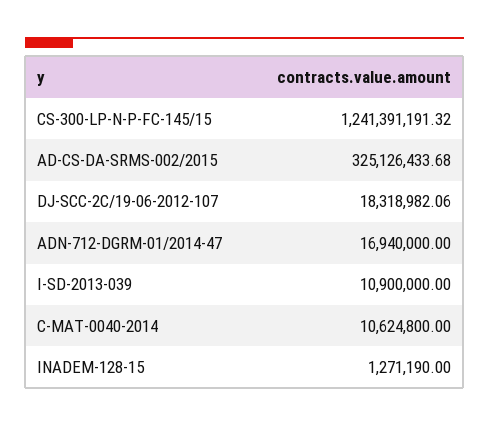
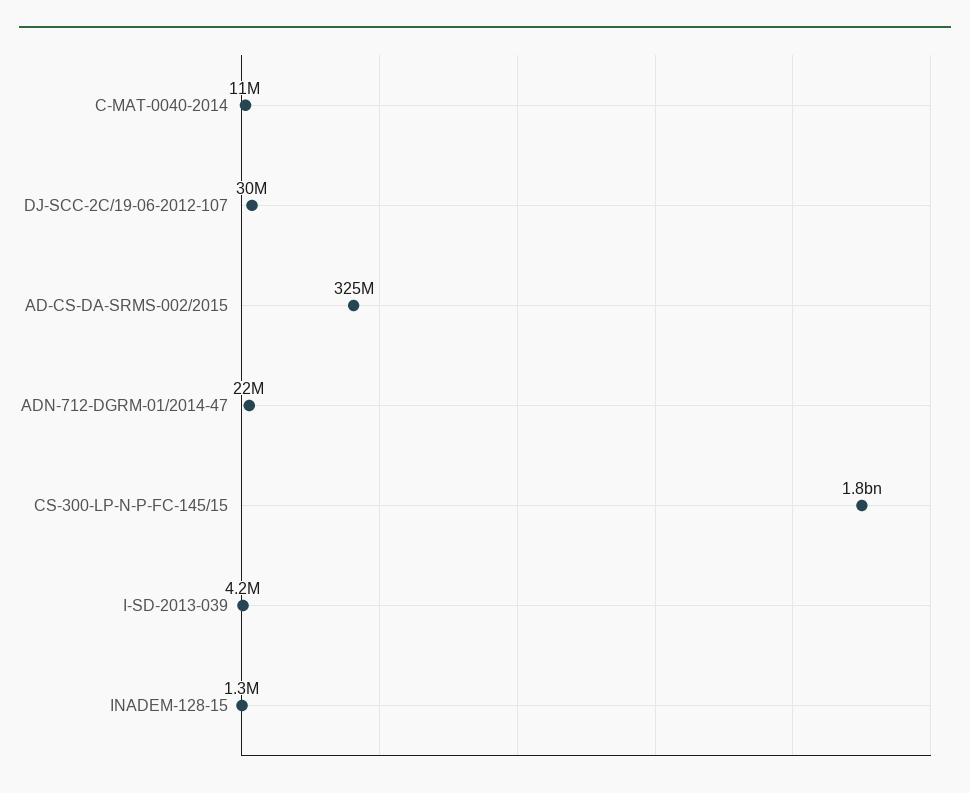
CS-300-LP-N-P-FC-145/15: 1241391191.32 -> 1800000000
DJ-SCC-2C/19-06-2012-107: 18318982.06 -> 30000000
ADN-712-DGRM-01/2014-47: 16940000 -> 22000000
I-SD-2013-039: 10900000 -> 4200000

